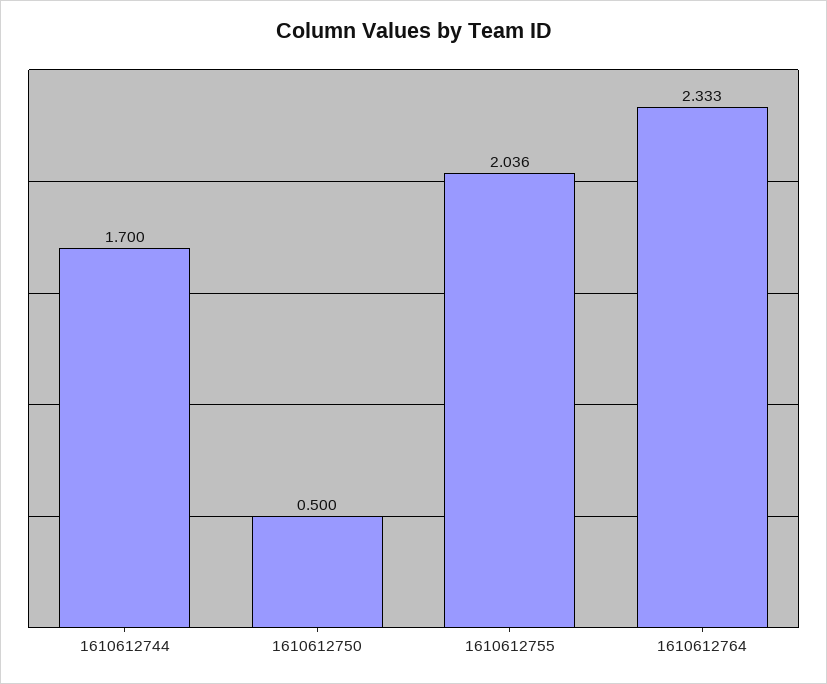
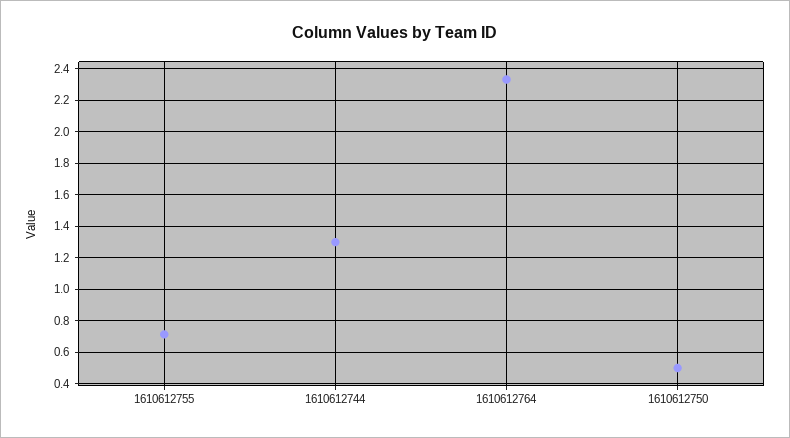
1610612744: 1.7 -> 1.3
1610612755: 2.036 -> 0.7

